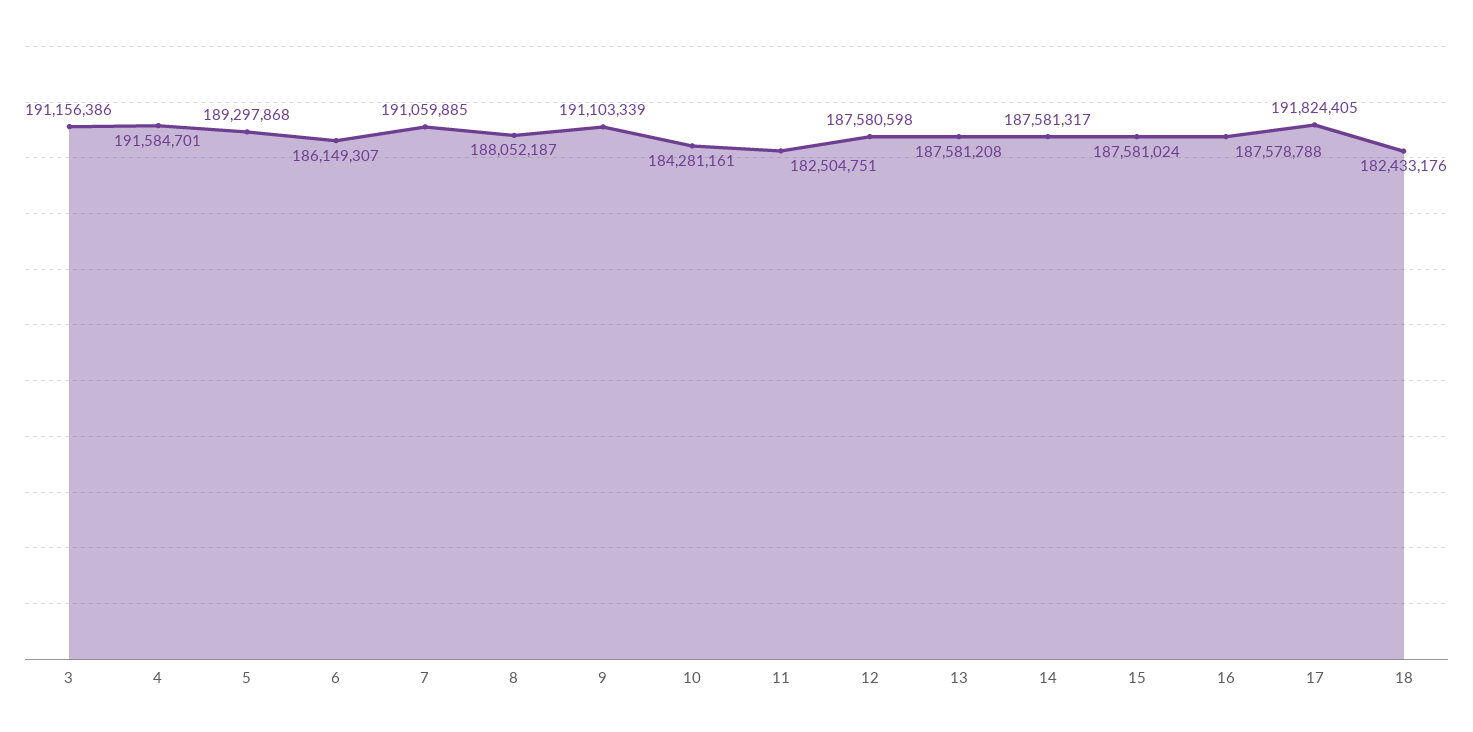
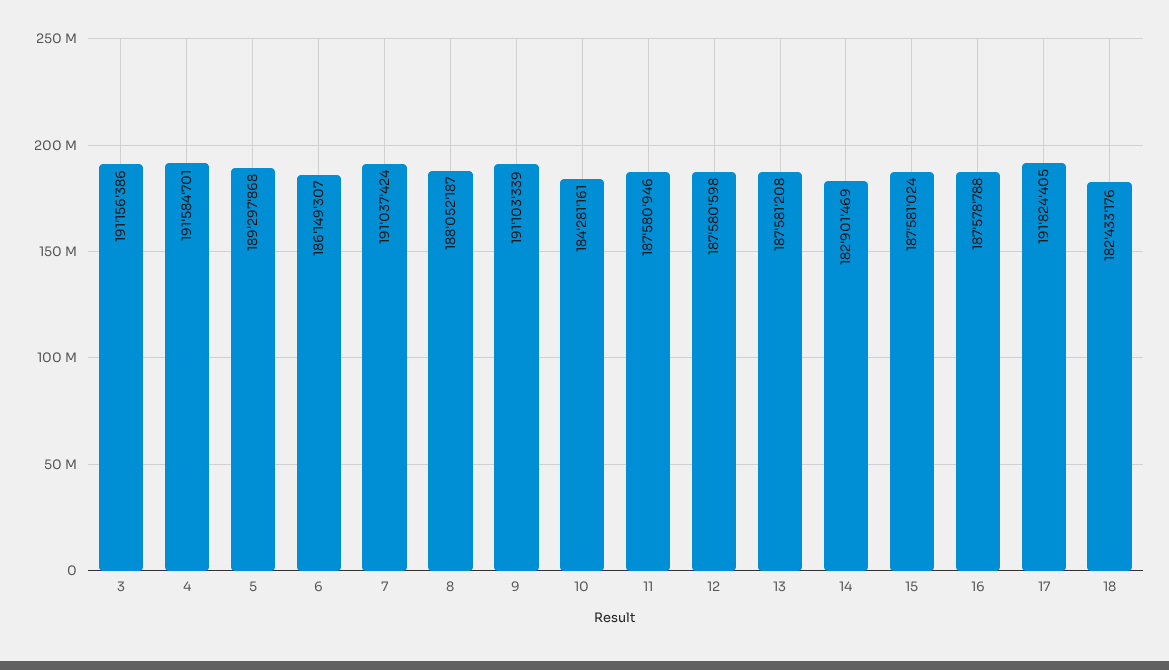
7: 191059885 -> 191037424
11: 182504751 -> 187580946
14: 187581317 -> 182901469

